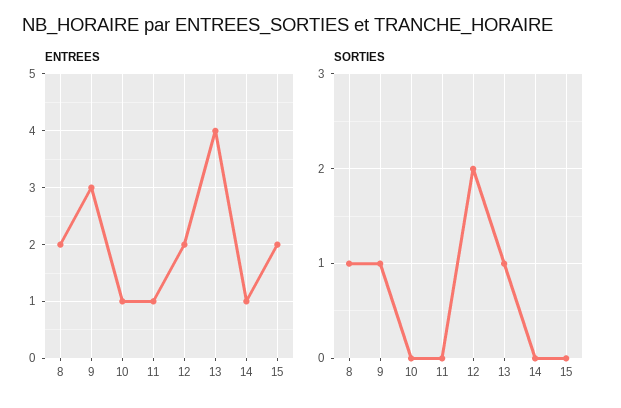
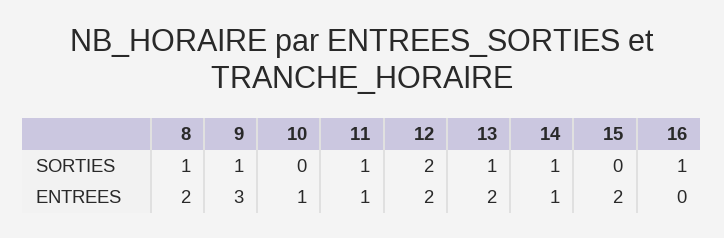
ENTREES, 13: 4 -> 2
SORTIES, 11: 0 -> 1
SORTIES, 14: 0 -> 1
SORTIES, 16: none -> 1
ENTREES, 16: none -> 0

